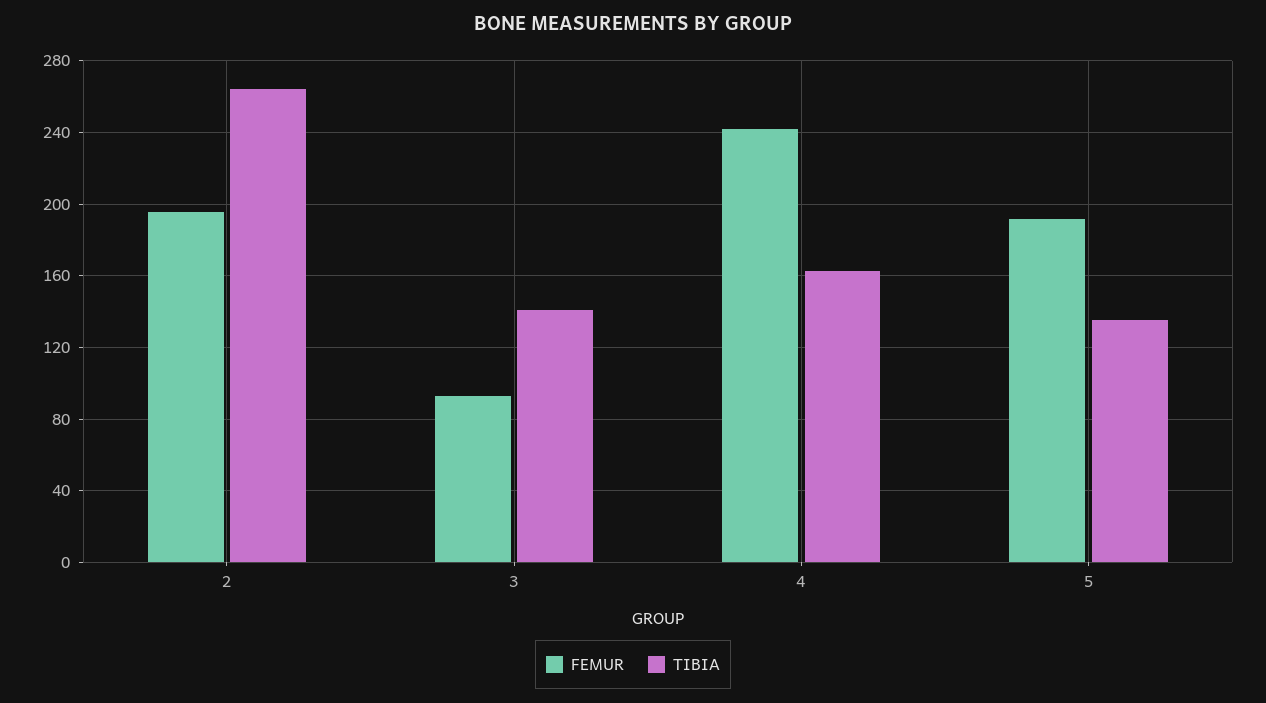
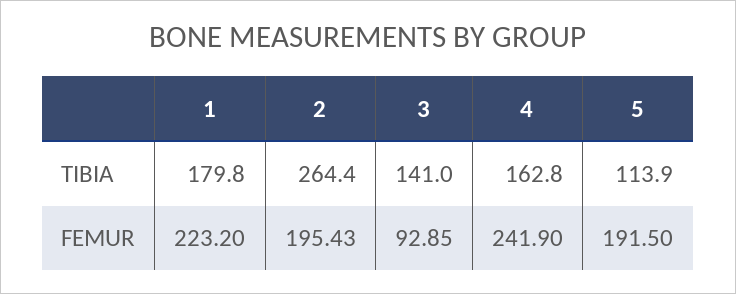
TIBIA, 5: 135 -> 113.9
TIBIA, 1: none -> 179.8
FEMUR, 1: none -> 223.2

